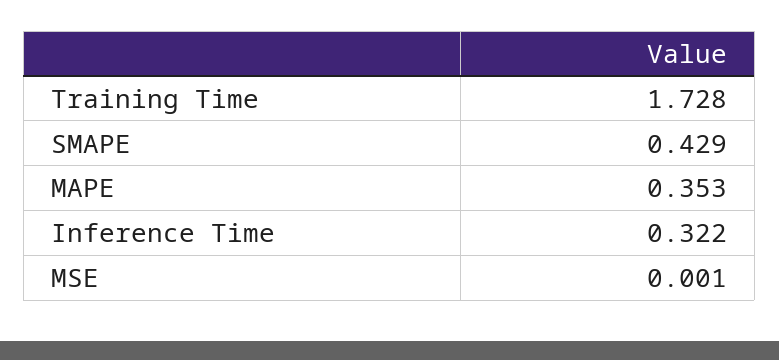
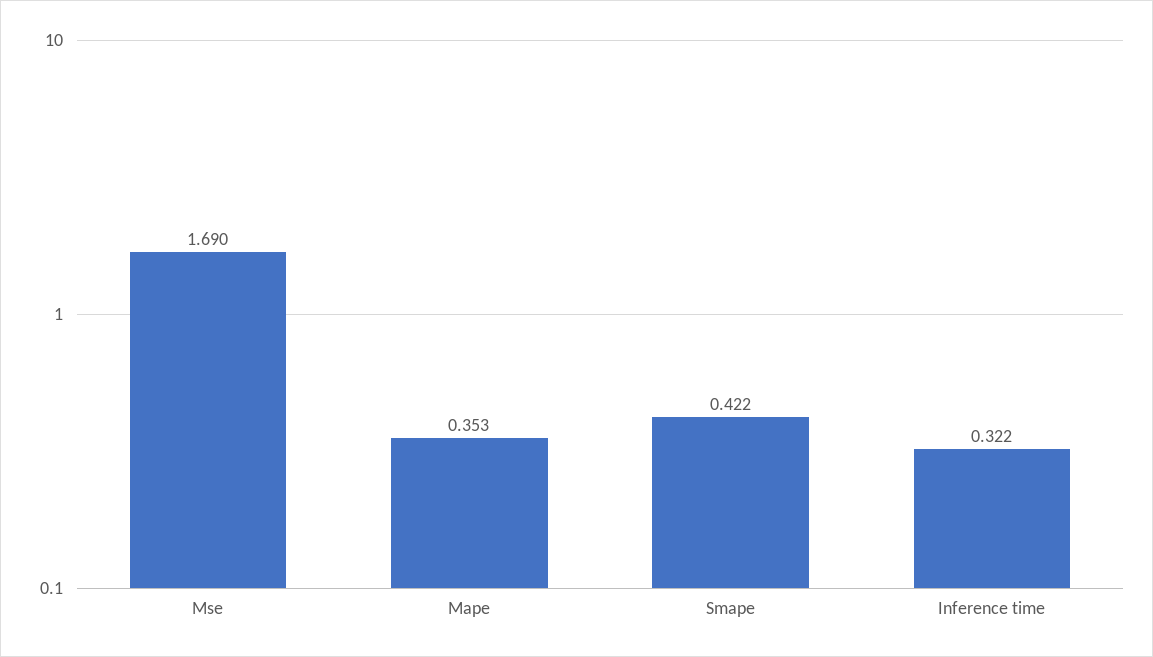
Training Time: 1.728 -> none
SMAPE: 0.429 -> 0.422
MSE: 0.001 -> 1.69

